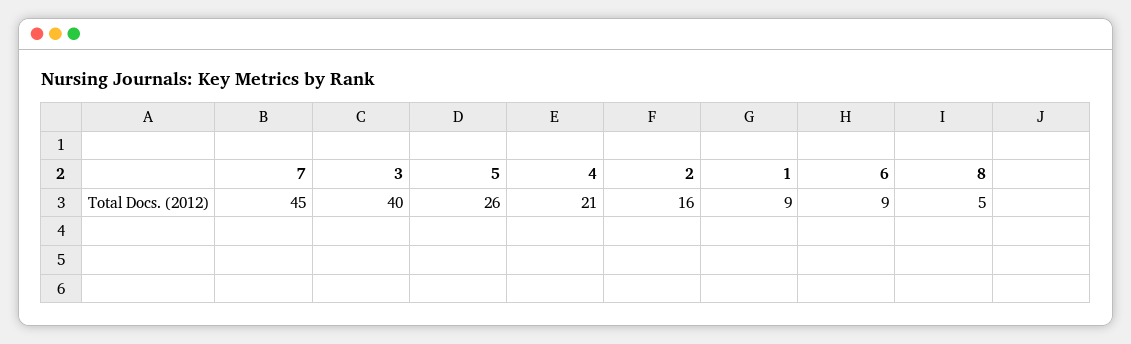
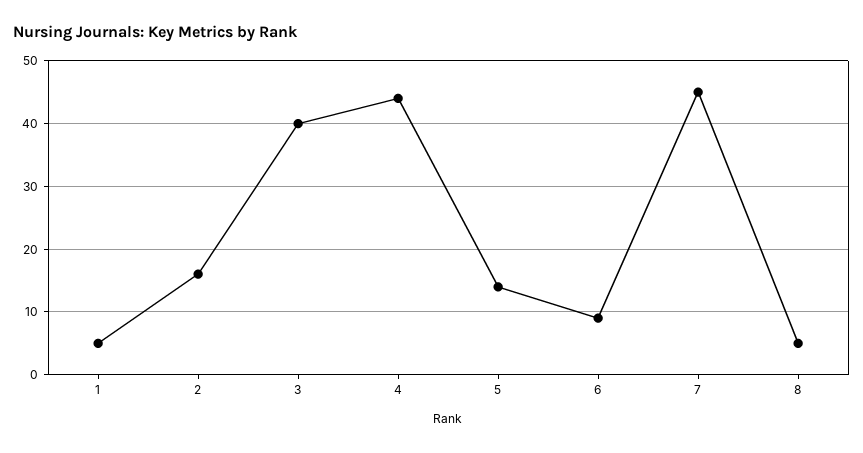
5: 26 -> 14
4: 21 -> 44
1: 9 -> 5

